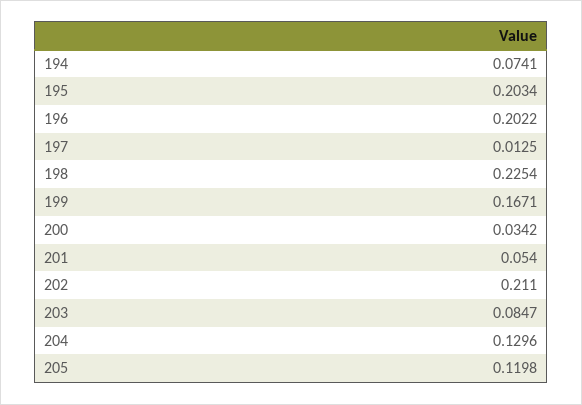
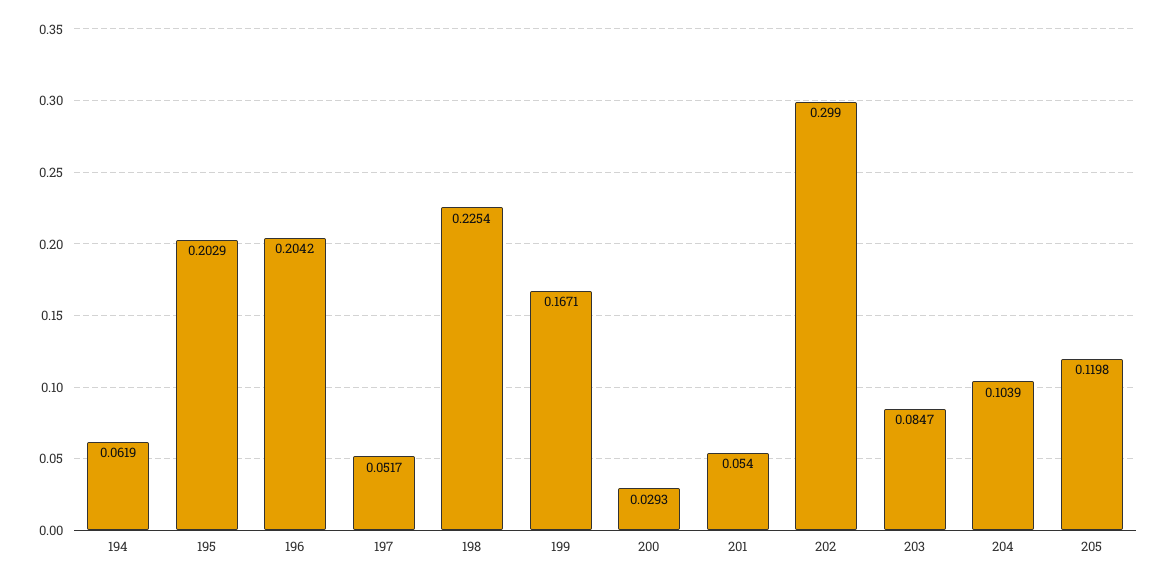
194: 0.0741 -> 0.0619
195: 0.2034 -> 0.2029
196: 0.2022 -> 0.2042
197: 0.0125 -> 0.0517
200: 0.0342 -> 0.0293
202: 0.211 -> 0.299
204: 0.1296 -> 0.1039

